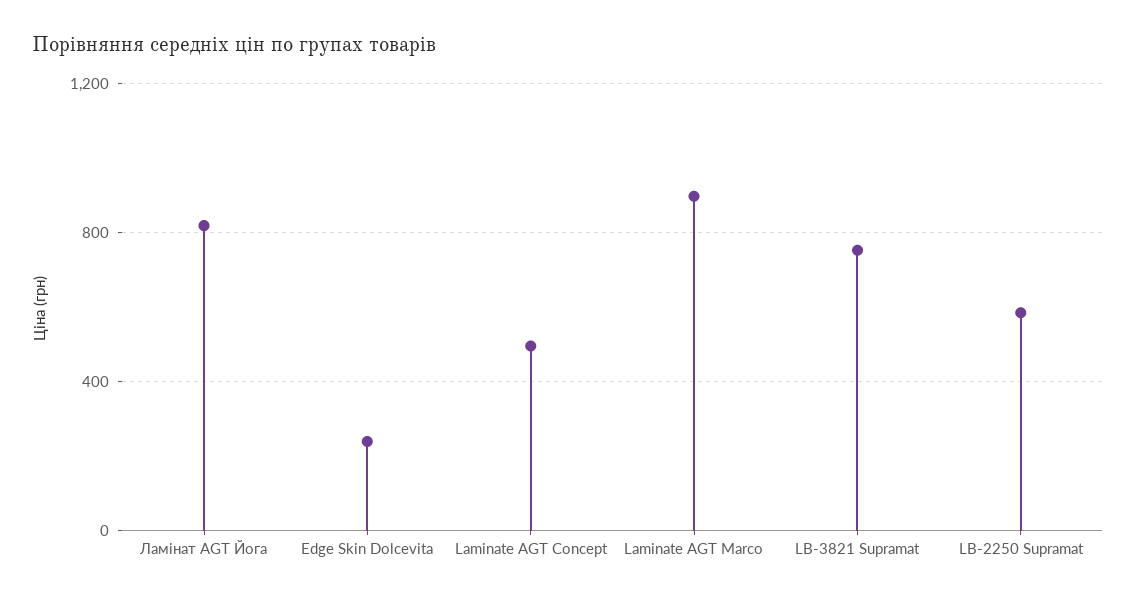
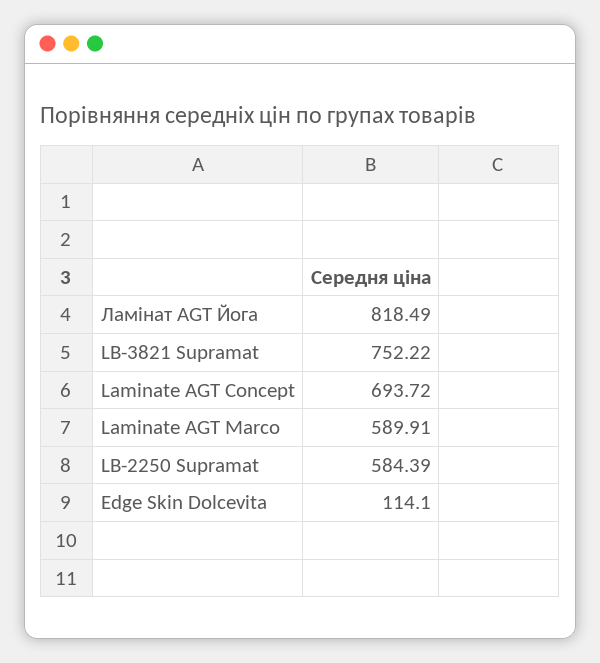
Edge Skin Dolcevita: 250 -> 114.1
Laminate AGT Concept: 500 -> 693.72
Laminate AGT Marco: 900 -> 589.91

